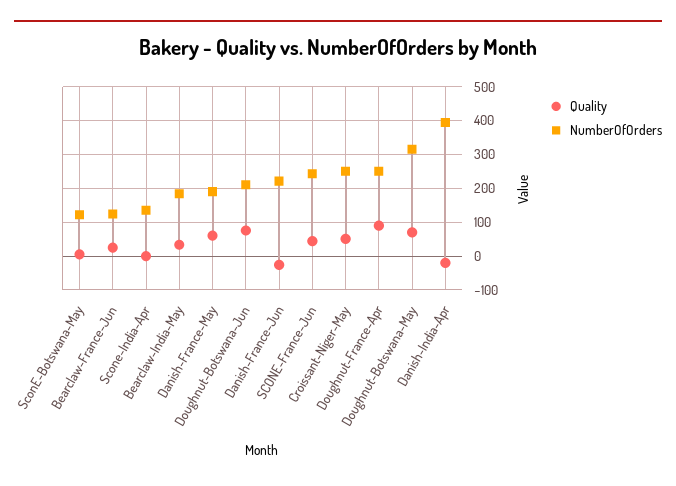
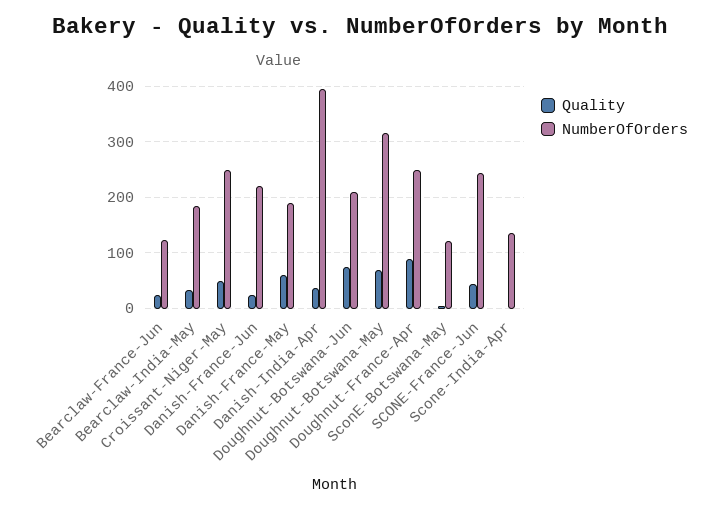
Quality, Danish-France-Jun: -20 -> 20
Quality, Danish-India-Apr: -20 -> 40

